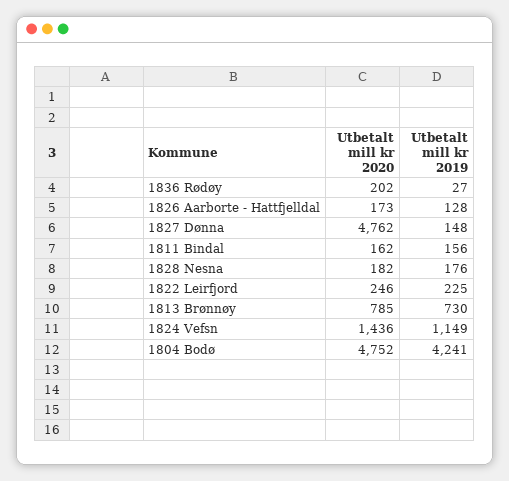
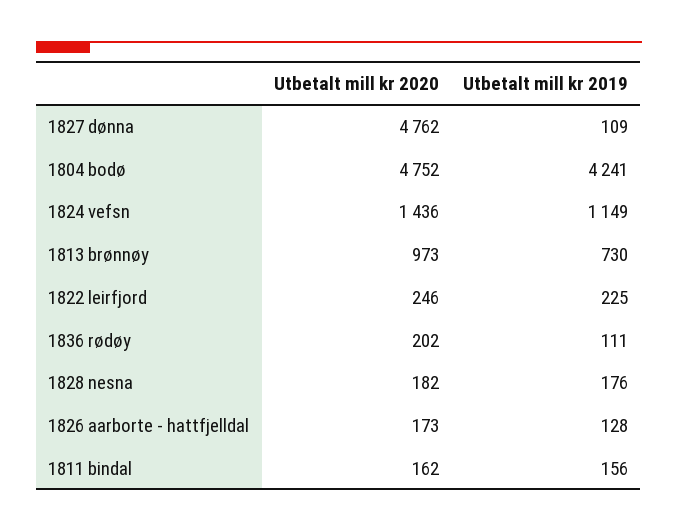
Utbetalt mill kr 2019, 1836 Rødøy: 27 -> 111
Utbetalt mill kr 2019, 1827 Dønna: 148 -> 109
Utbetalt mill kr 2020, 1813 Brønnøy: 785 -> 973

